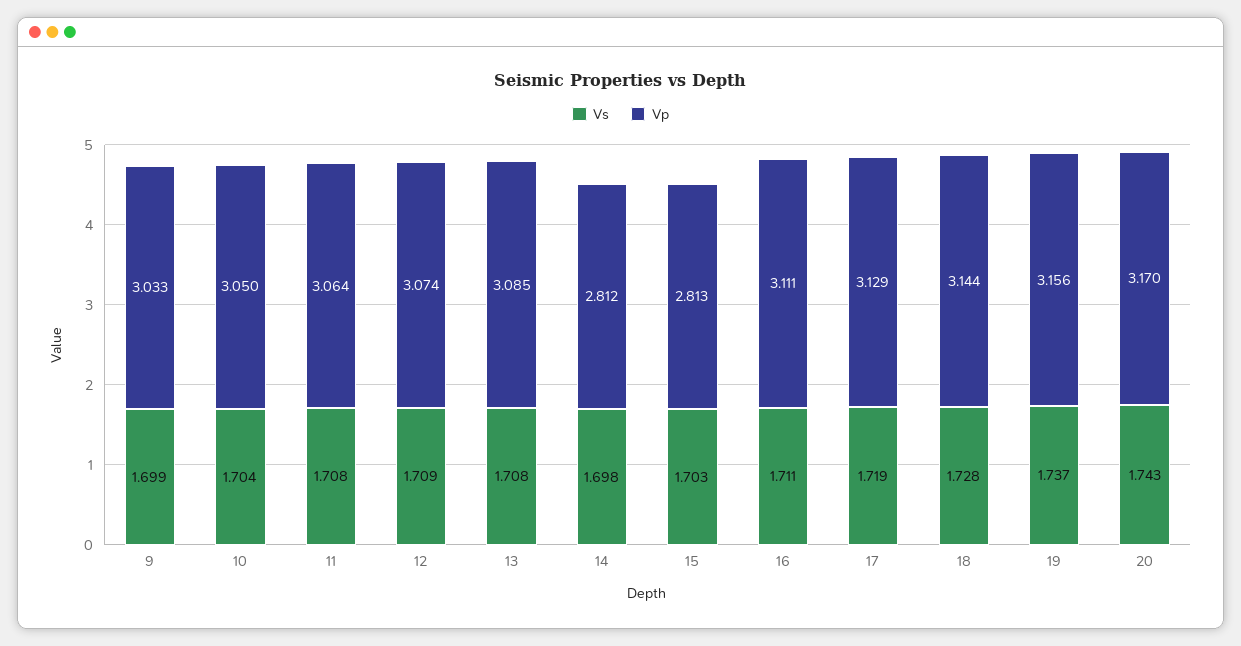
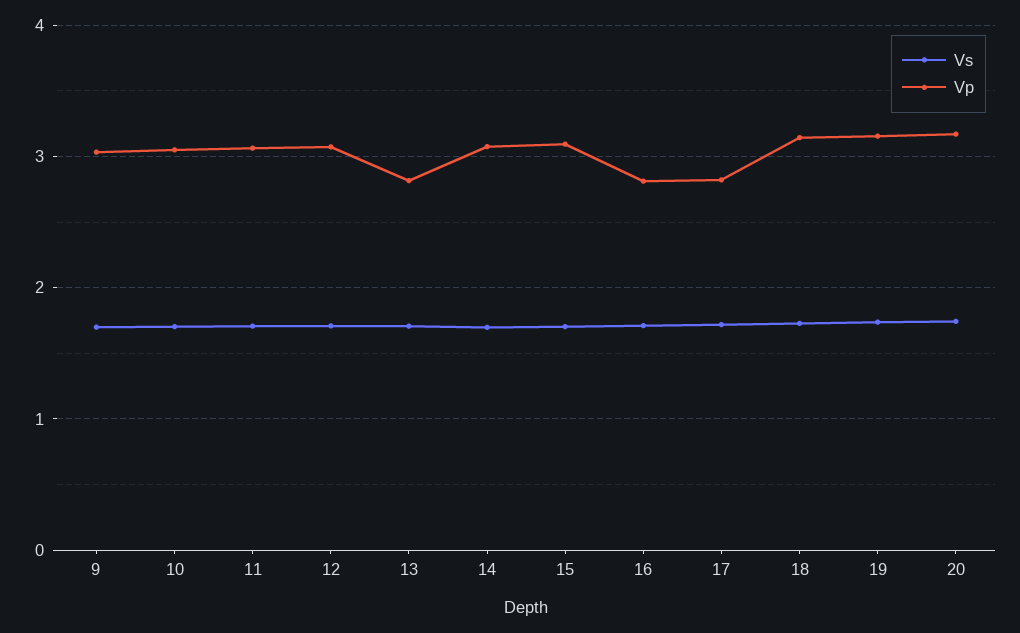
Vp, 13: 3.085 -> 2.8
Vp, 14: 2.812 -> 3.1
Vp, 15: 2.813 -> 3.1
Vp, 16: 3.111 -> 2.8
Vp, 17: 3.129 -> 2.8

